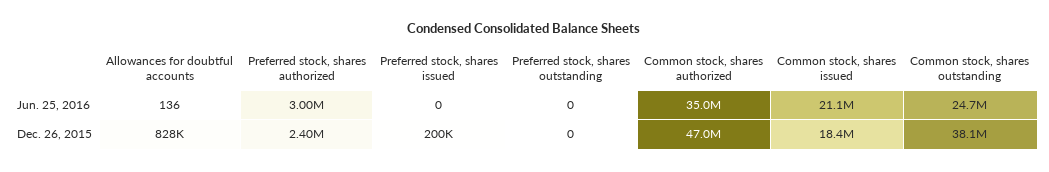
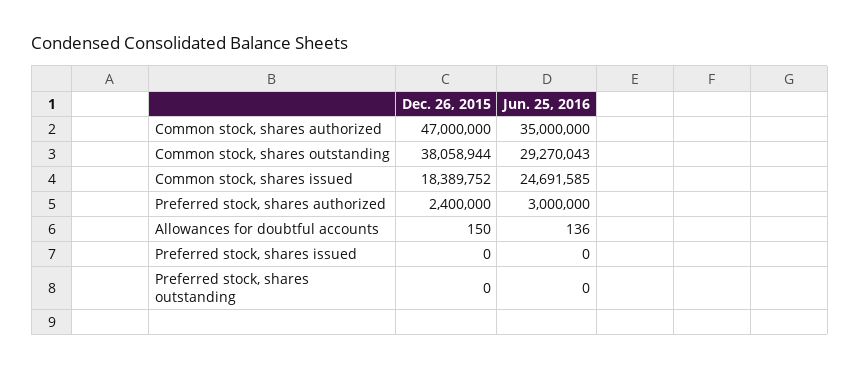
Common stock, shares issued, Jun. 25, 2016: 21100000 -> 24691585
Common stock, shares outstanding, Jun. 25, 2016: 24700000 -> 29270043
Allowances for doubtful accounts, Dec. 26, 2015: 828000 -> 150
Preferred stock, shares issued, Dec. 26, 2015: 200000 -> 0

